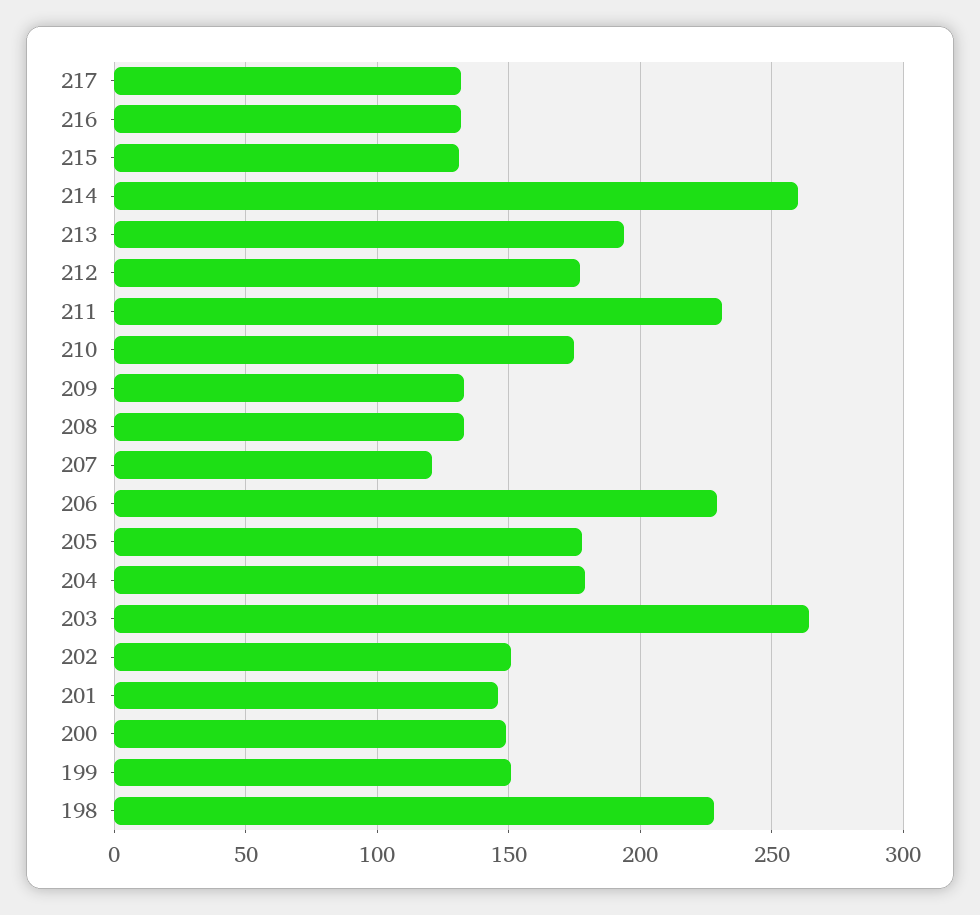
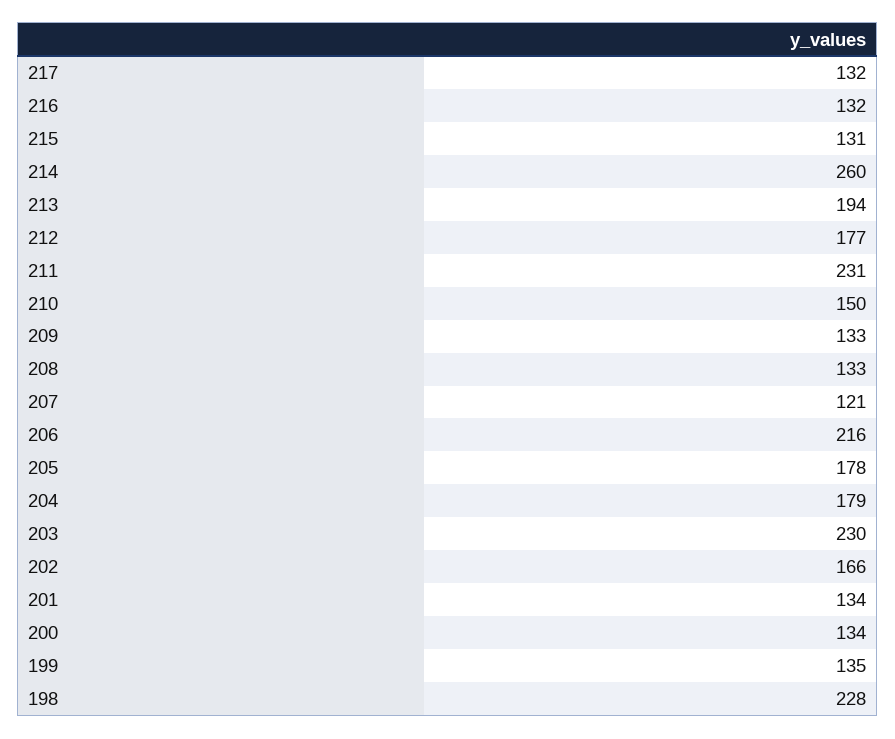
210: 175 -> 150
206: 230 -> 216
203: 265 -> 230
202: 150 -> 166
201: 145 -> 134
200: 150 -> 134
199: 150 -> 135

